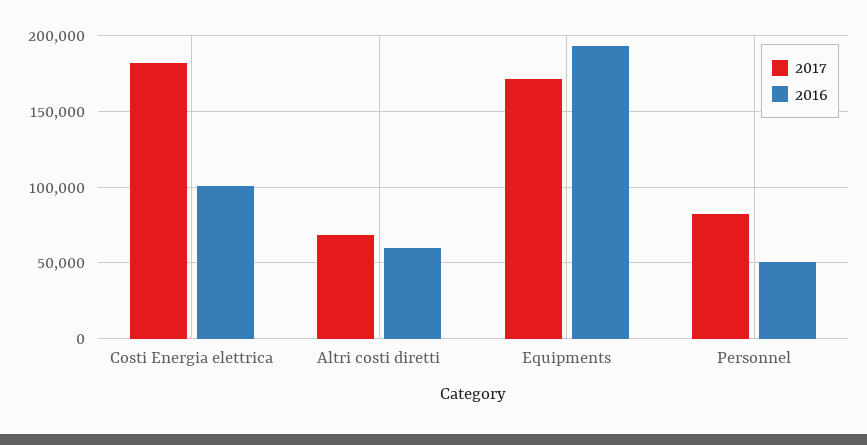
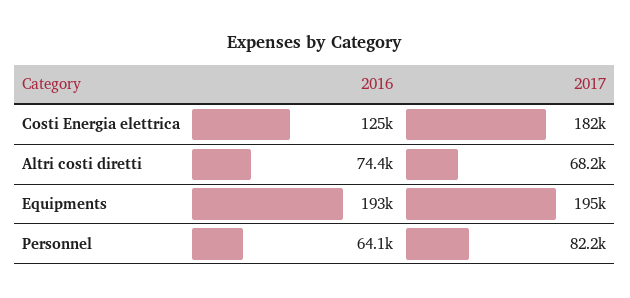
2016, Costi Energia elettrica: 100000 -> 125000
2016, Altri costi diretti: 60000 -> 74400
2017, Equipments: 170000 -> 195000
2016, Personnel: 50000 -> 64100

